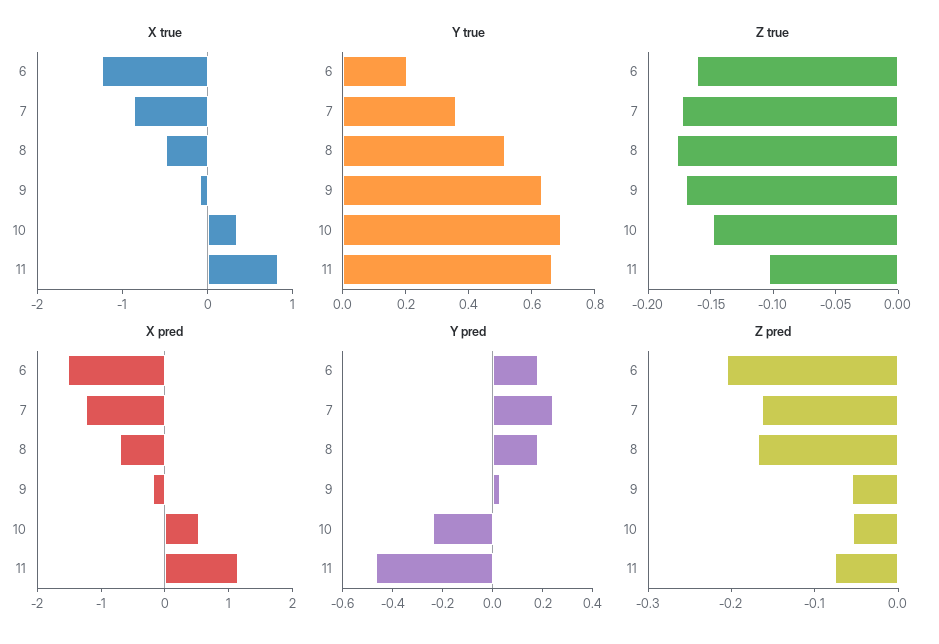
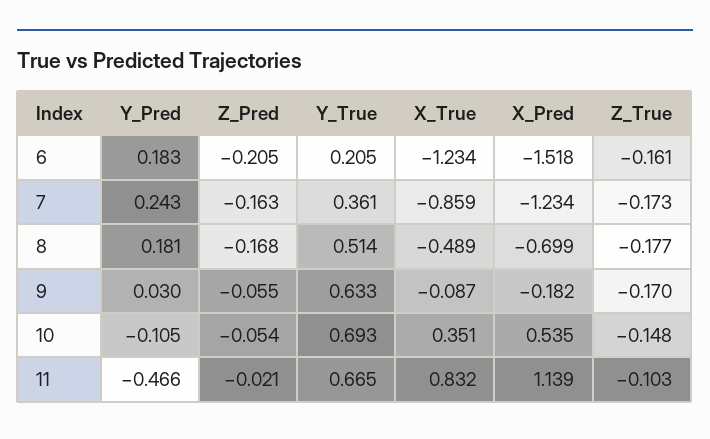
Y pred, 10: -0.25 -> -0.105
Z pred, 11: -0.08 -> -0.021

